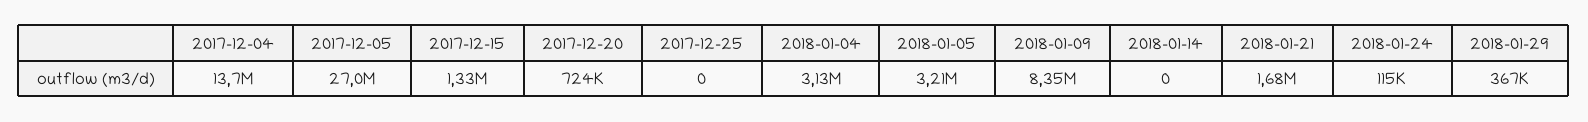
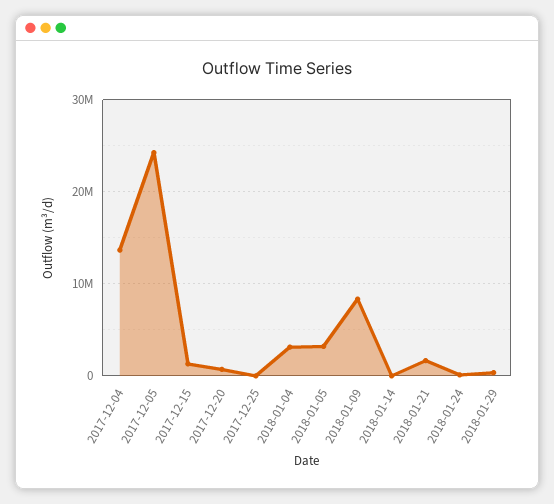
2017-12-05: 27000000 -> 24000000

